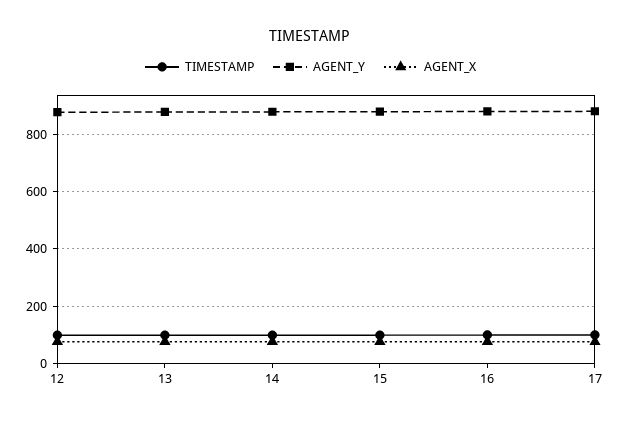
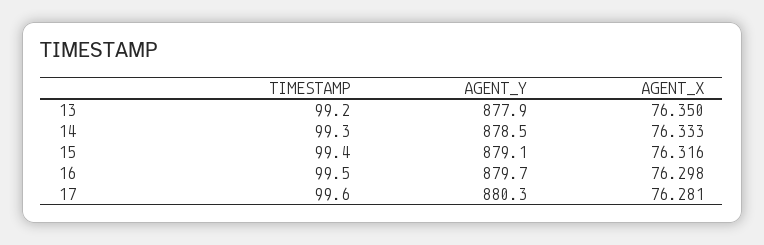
TIMESTAMP, 12: 100 -> none
AGENT_Y, 12: 875 -> none
AGENT_X, 12: 75 -> none

